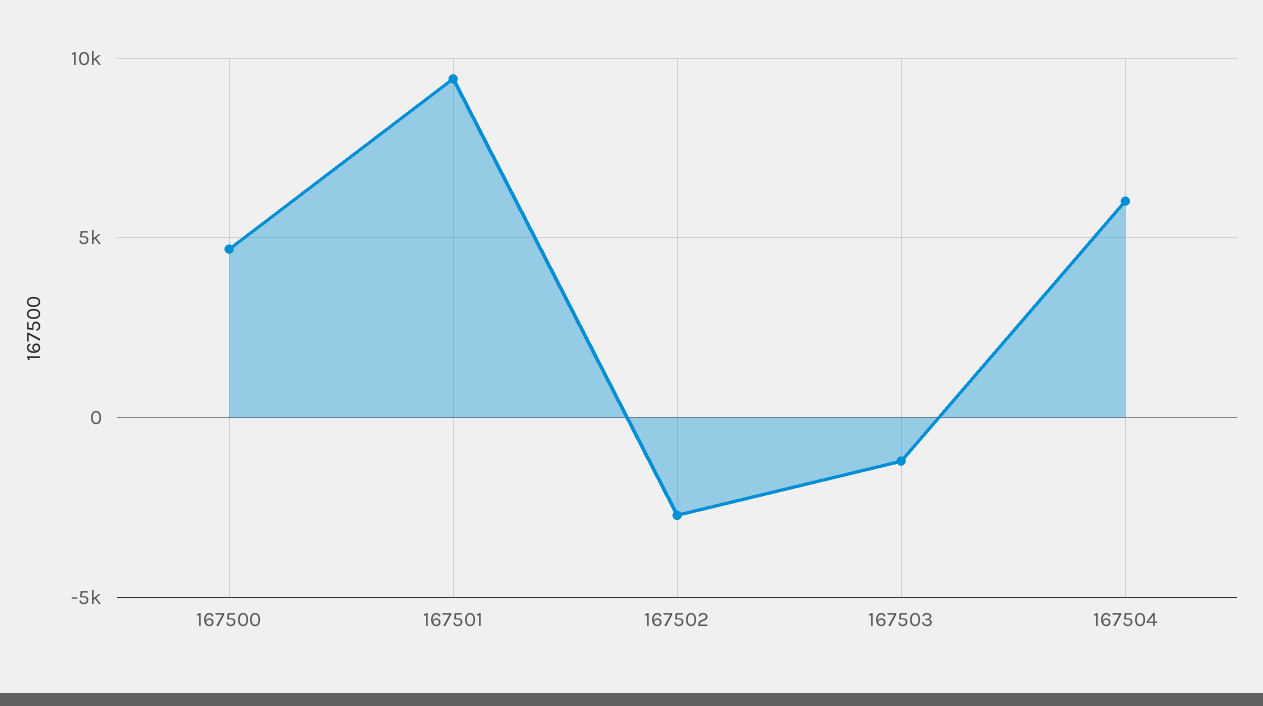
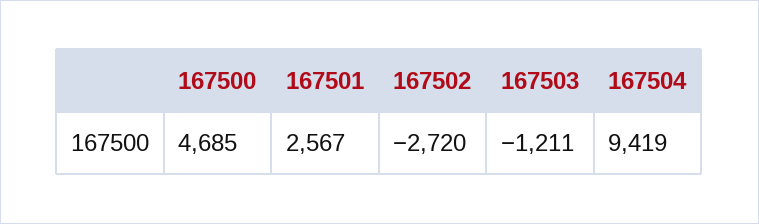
167501: 9500 -> 2567
167504: 6000 -> 9419

